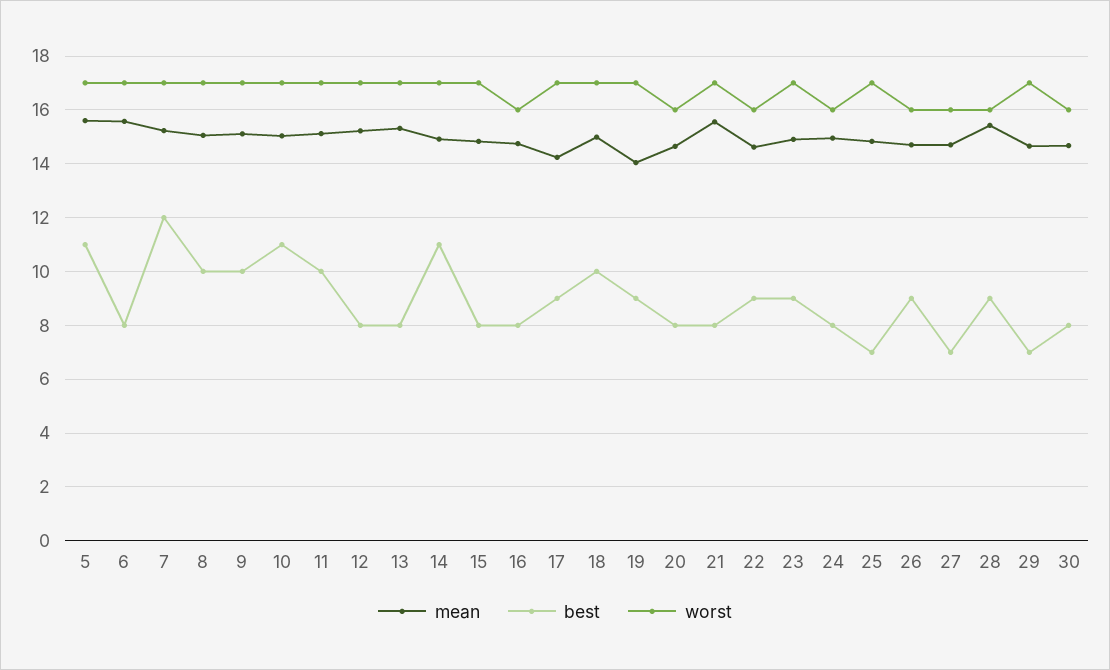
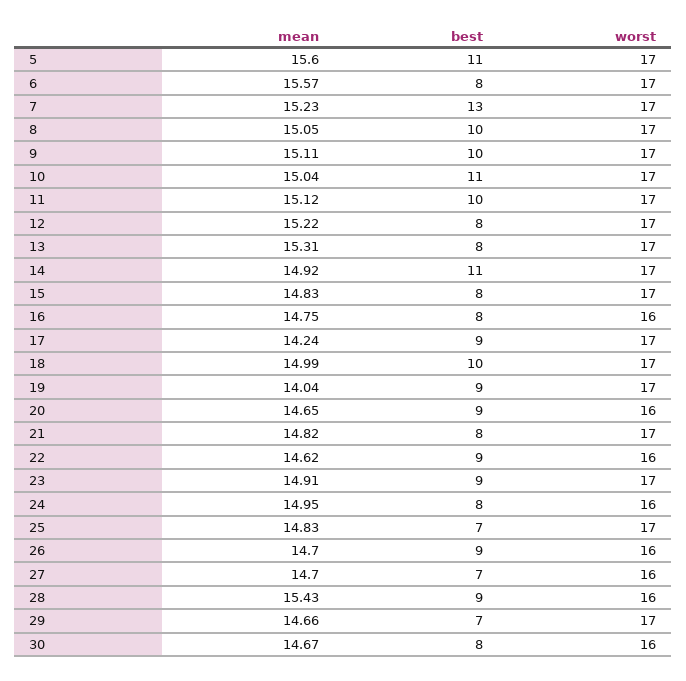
best, 7: 12 -> 13
best, 20: 8 -> 9
mean, 21: 15.5 -> 14.82

